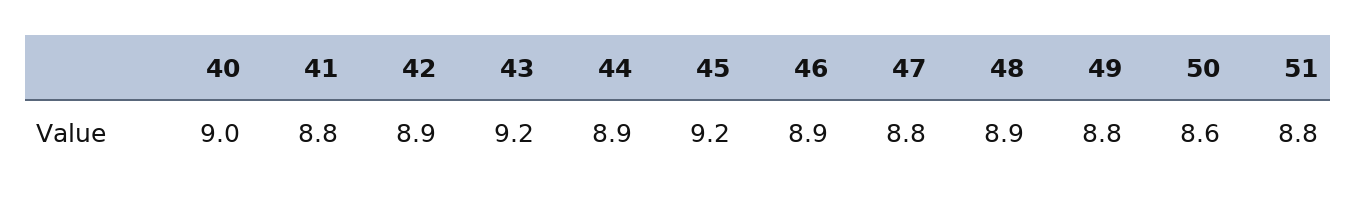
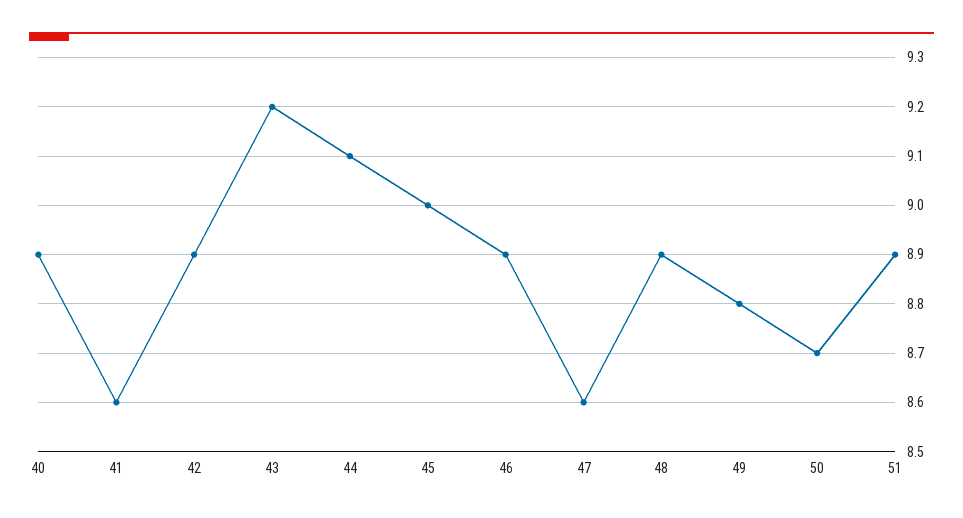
40: 9 -> 8.9
41: 8.8 -> 8.6
44: 8.9 -> 9.1
45: 9.2 -> 9
47: 8.8 -> 8.6
50: 8.6 -> 8.7
51: 8.8 -> 8.9

